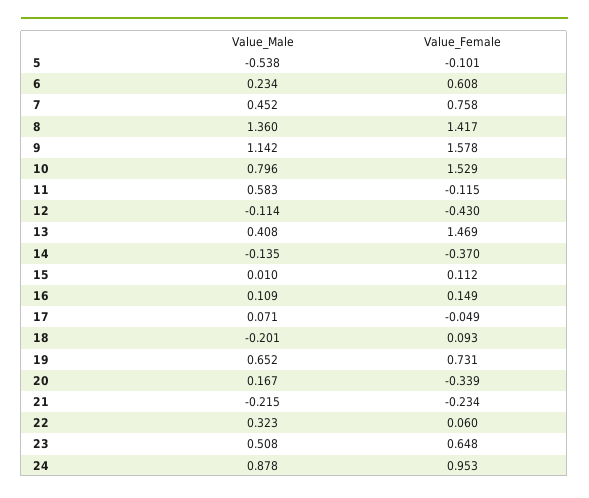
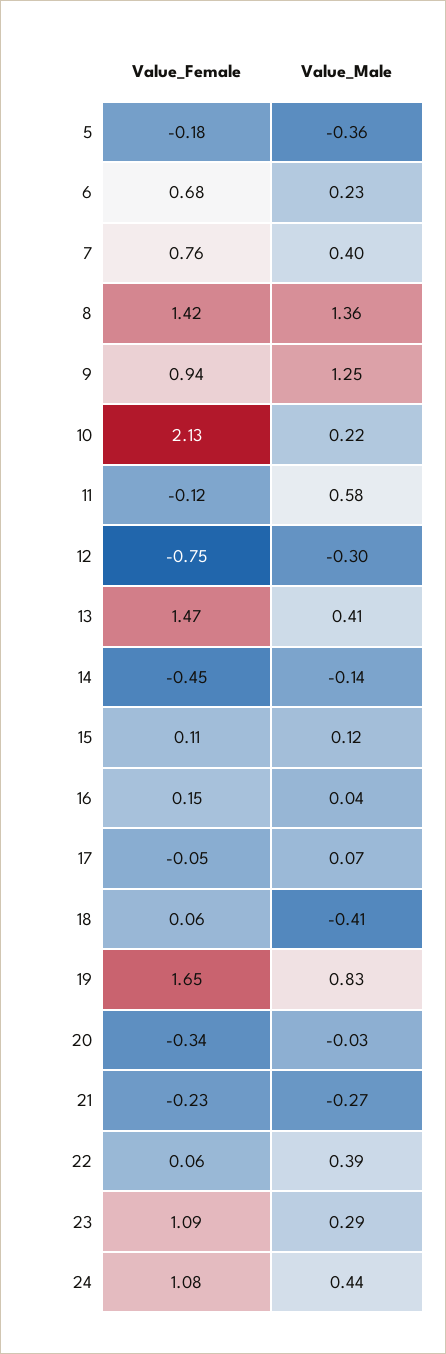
Value_Male, 5: -0.538 -> -0.36
Value_Female, 5: -0.101 -> -0.18
Value_Female, 6: 0.608 -> 0.68
Value_Male, 7: 0.452 -> 0.4
Value_Male, 9: 1.142 -> 1.25
Value_Female, 9: 1.578 -> 0.94
Value_Male, 10: 0.796 -> 0.22
Value_Female, 10: 1.529 -> 2.13
Value_Male, 12: -0.114 -> -0.3
Value_Female, 12: -0.43 -> -0.75
Value_Female, 14: -0.37 -> -0.45
Value_Male, 15: 0.01 -> 0.12
Value_Male, 16: 0.109 -> 0.04
Value_Male, 18: -0.201 -> -0.41
Value_Female, 18: 0.093 -> 0.06
Value_Male, 19: 0.652 -> 0.83
Value_Female, 19: 0.731 -> 1.65
Value_Male, 20: 0.167 -> -0.03
Value_Male, 21: -0.215 -> -0.27
Value_Male, 22: 0.323 -> 0.39
Value_Male, 23: 0.508 -> 0.29
Value_Female, 23: 0.648 -> 1.09
Value_Male, 24: 0.878 -> 0.44
Value_Female, 24: 0.953 -> 1.08

